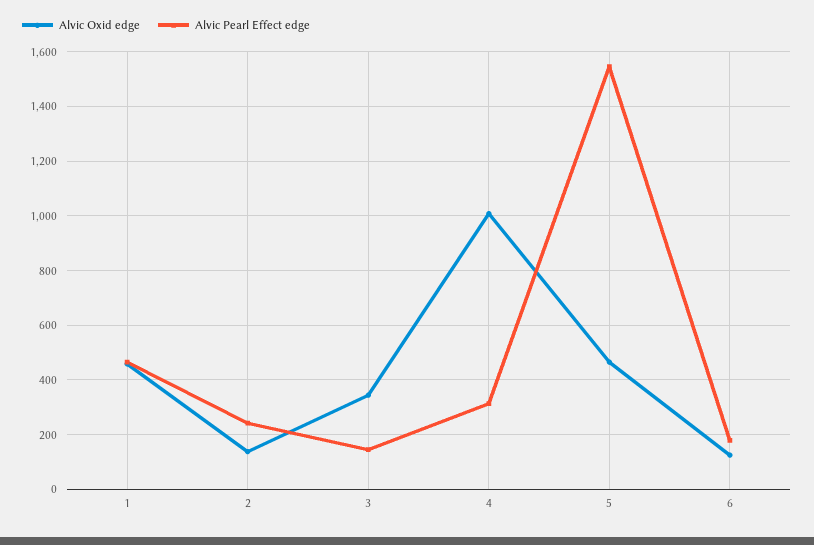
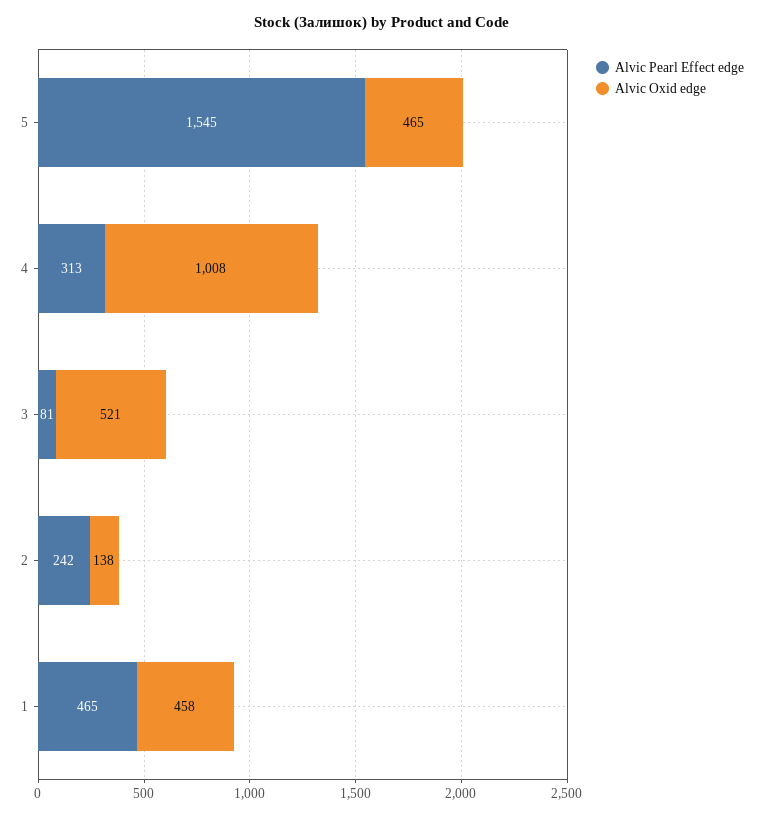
Alvic Oxid edge, 3: 350 -> 521
Alvic Pearl Effect edge, 3: 150 -> 81
Alvic Oxid edge, 6: 125 -> none
Alvic Pearl Effect edge, 6: 175 -> none

